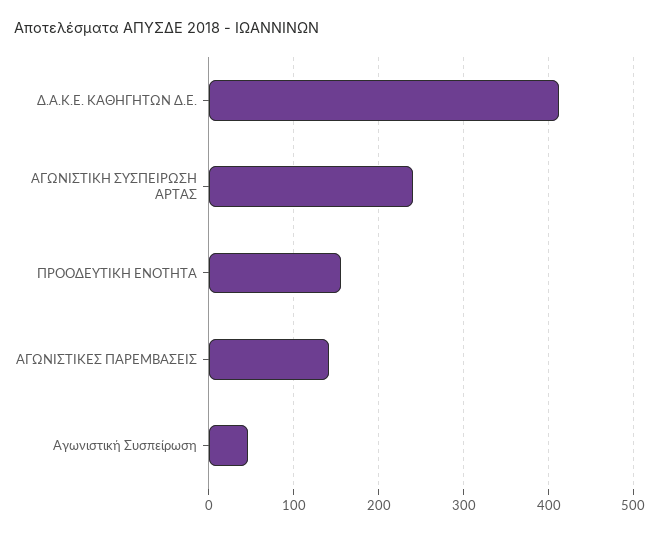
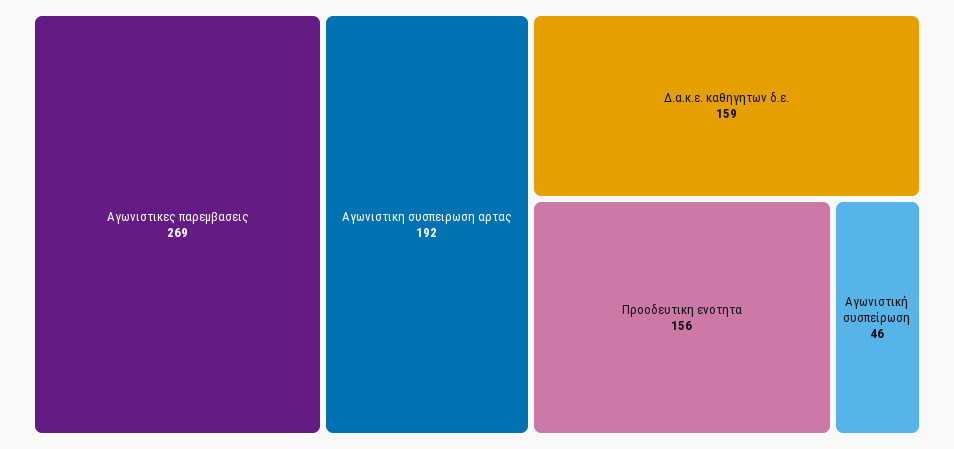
Δ.Α.Κ.Ε. ΚΑΘΗΓΗΤΩΝ Δ.Ε.: 410 -> 159
ΑΓΩΝΙΣΤΙΚΗ ΣΥΣΠΕΙΡΩΣΗ ΑΡΤΑΣ: 240 -> 192
ΑΓΩΝΙΣΤΙΚΕΣ ΠΑΡΕΜΒΑΣΕΙΣ: 140 -> 269

